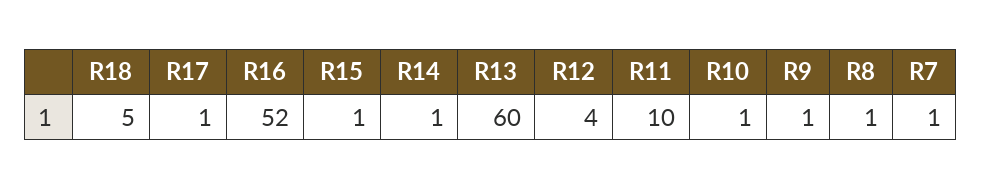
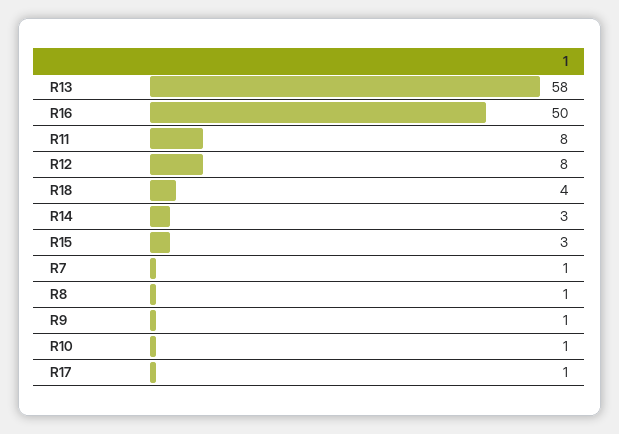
R18: 5 -> 4
R16: 52 -> 50
R15: 1 -> 3
R14: 1 -> 3
R13: 60 -> 58
R12: 4 -> 8
R11: 10 -> 8

